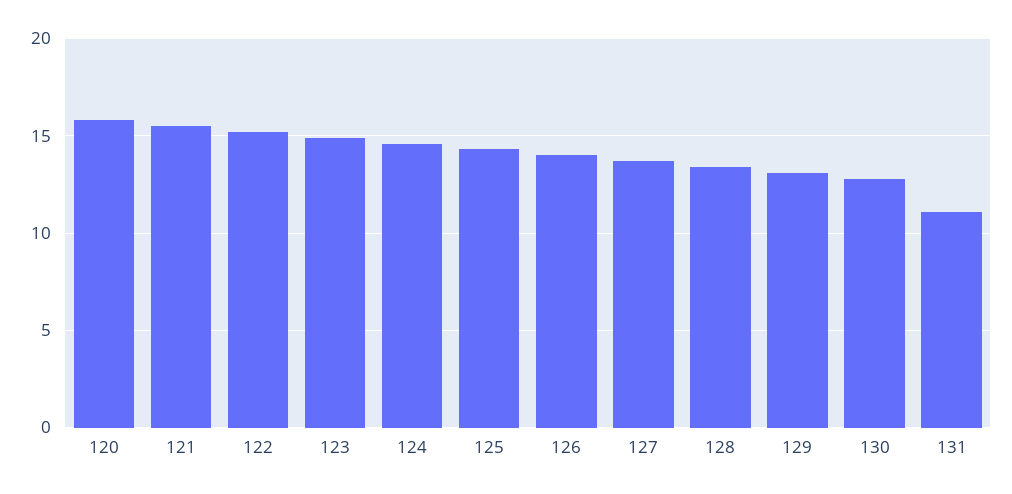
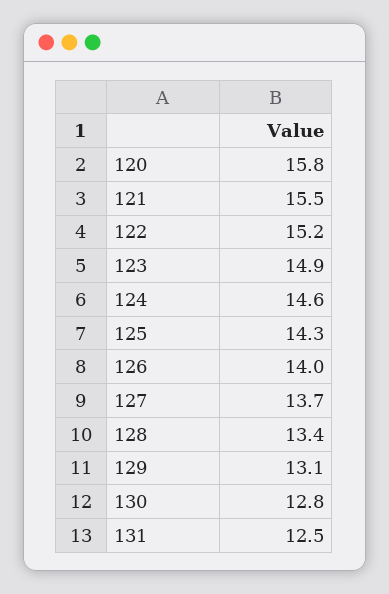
131: 11 -> 12.5

